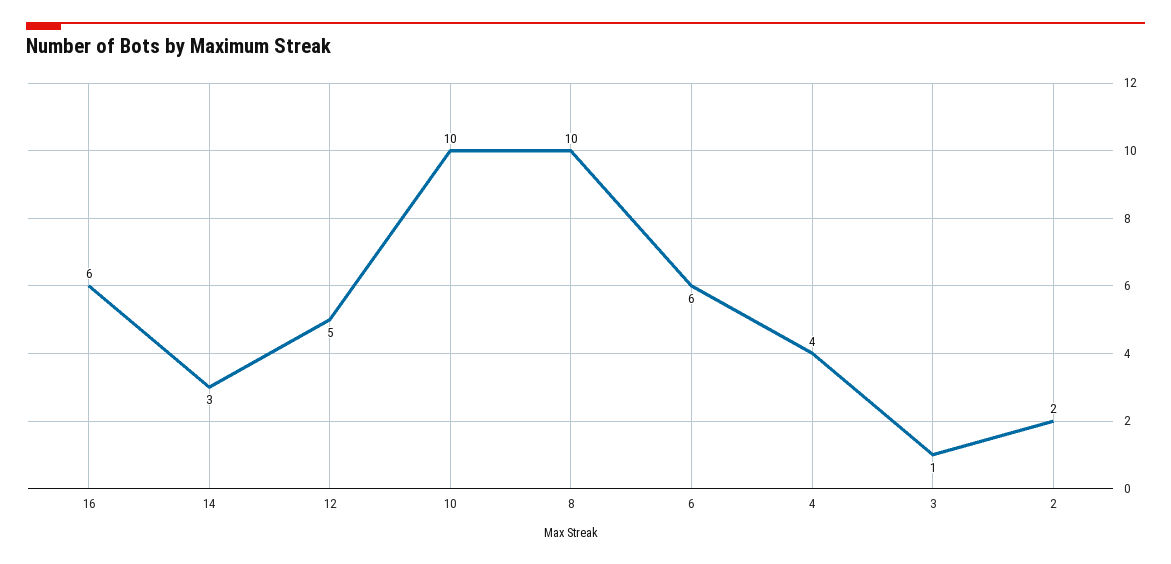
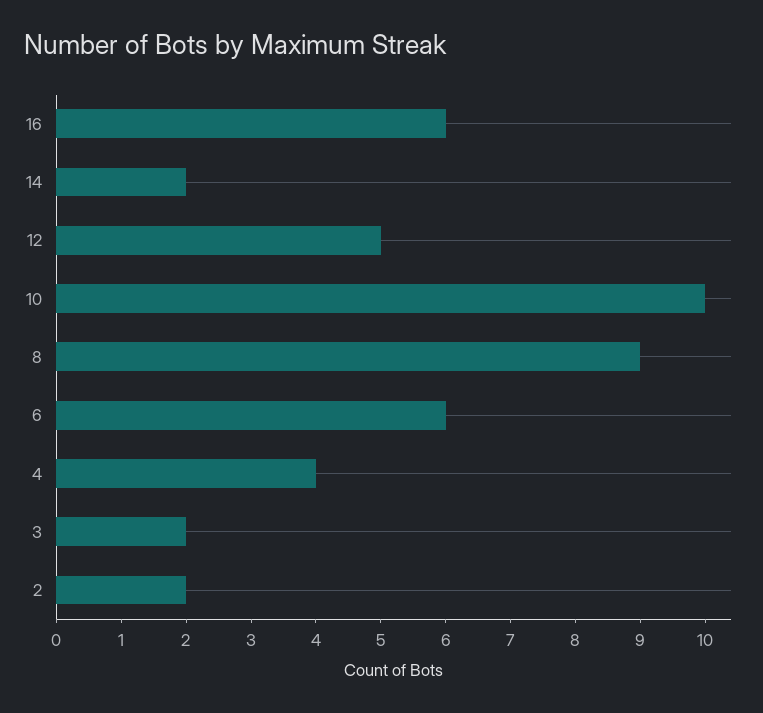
14: 3 -> 2
8: 10 -> 9
3: 1 -> 2

